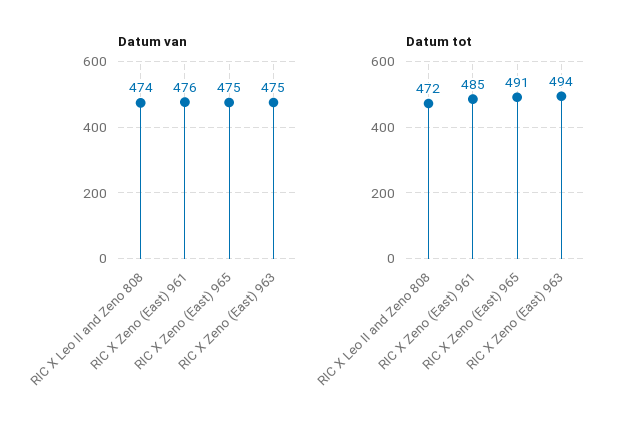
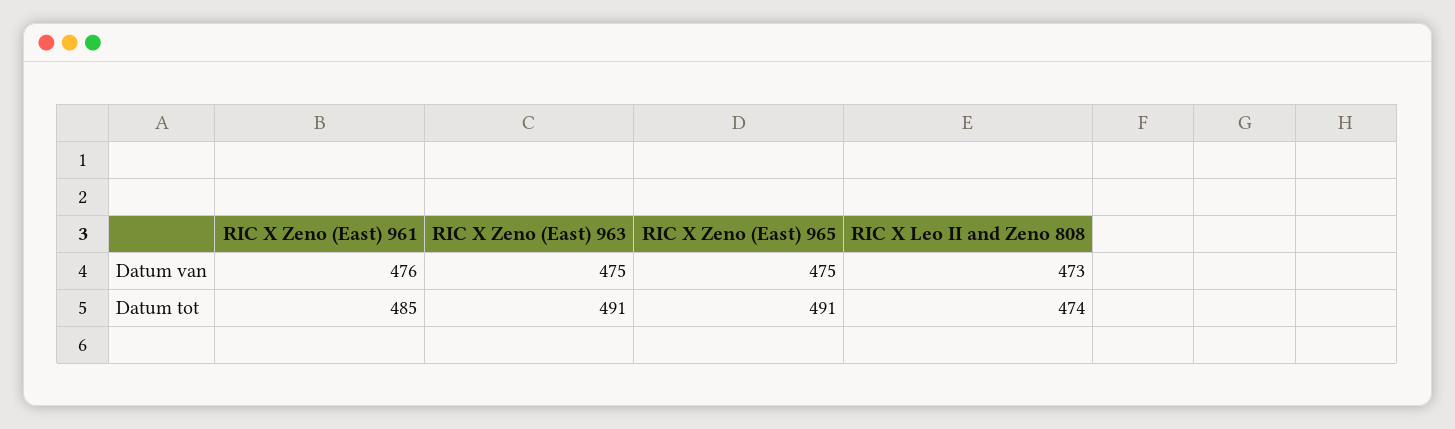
Datum van, RIC X Leo II and Zeno 808: 474 -> 473
Datum tot, RIC X Leo II and Zeno 808: 472 -> 474
Datum tot, RIC X Zeno (East) 963: 494 -> 491

